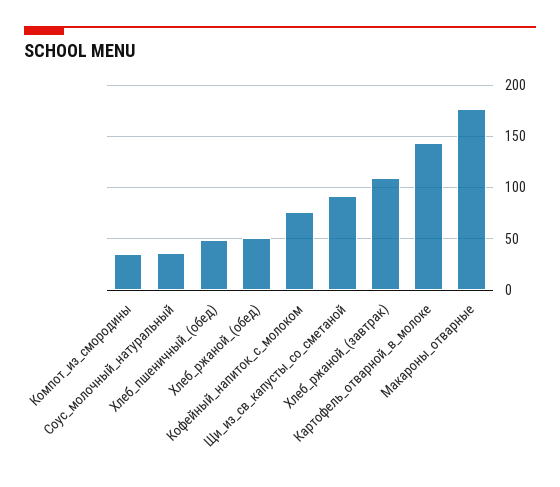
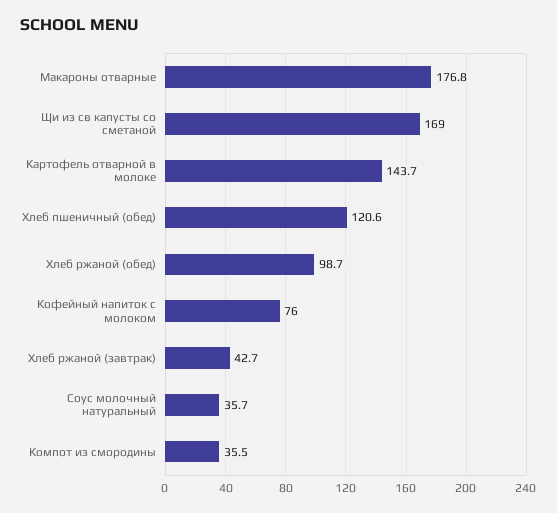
Хлеб_пшеничный_(обед): 50 -> 120.6
Хлеб_ржаной_(обед): 50 -> 98.7
Щи_из_св_капусты_со_сметаной: 90 -> 169
Хлеб_ржаной_(завтрак): 110 -> 42.7

